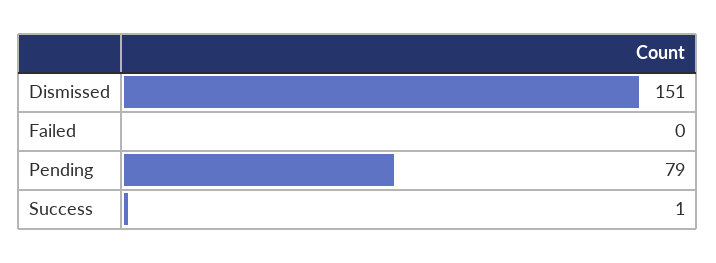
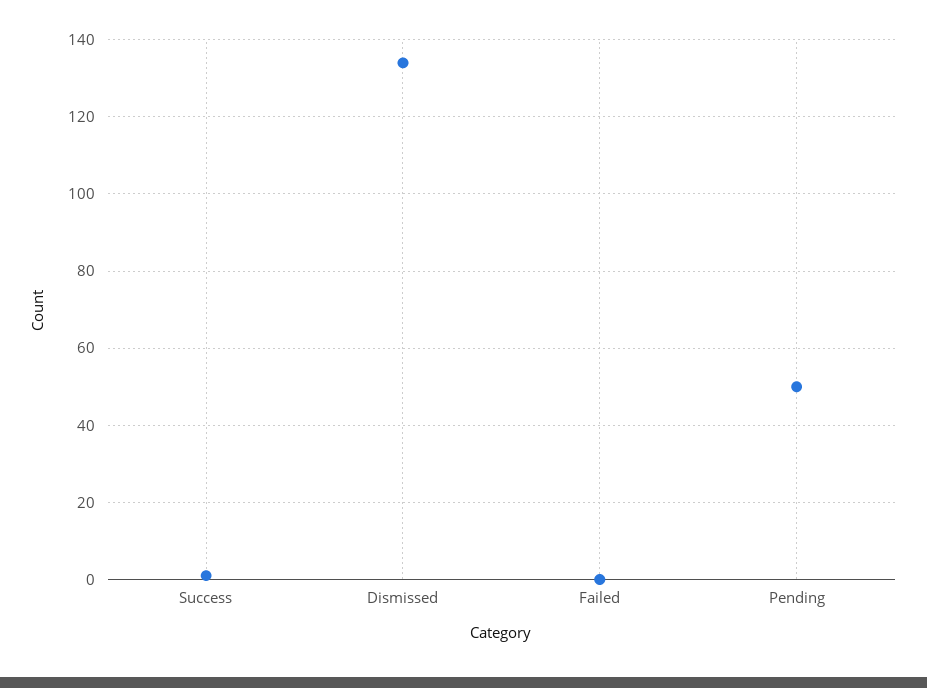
Dismissed: 151 -> 135
Pending: 79 -> 50

